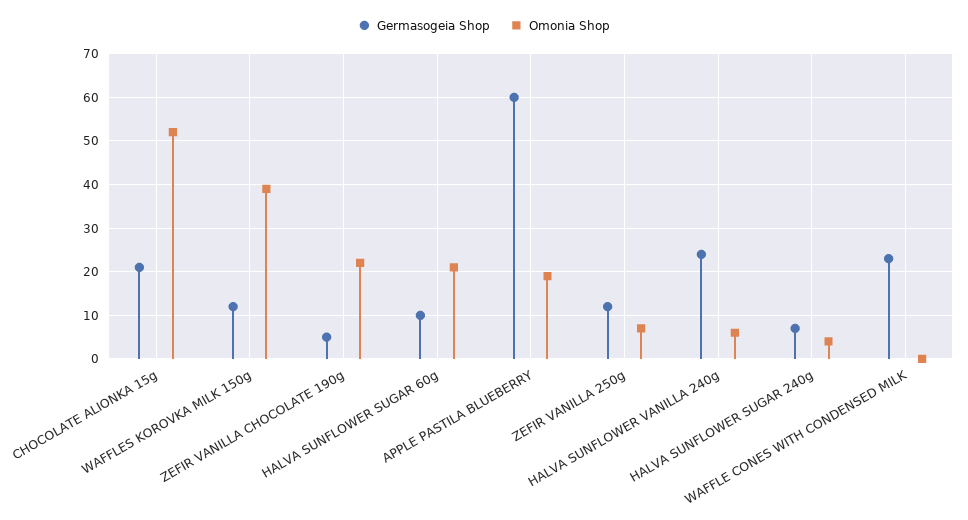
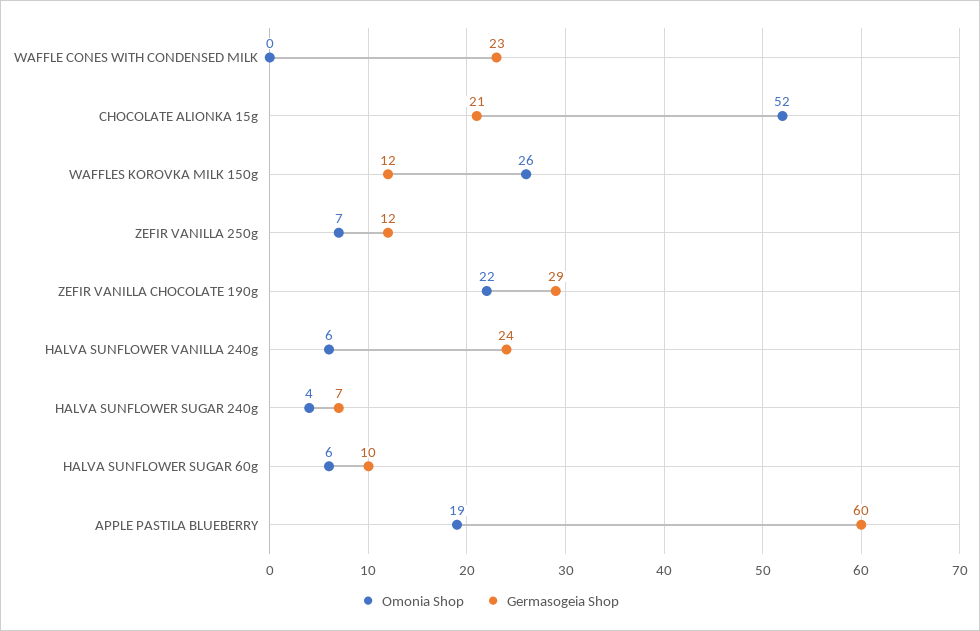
Omonia Shop, WAFFLES KOROVKA MILK 150g: 40 -> 26
Germasogeia Shop, ZEFIR VANILLA CHOCOLATE 190g: 5 -> 29
Omonia Shop, HALVA SUNFLOWER SUGAR 60g: 20 -> 6

